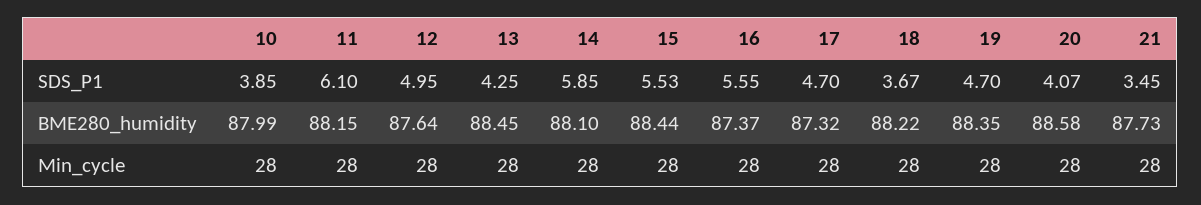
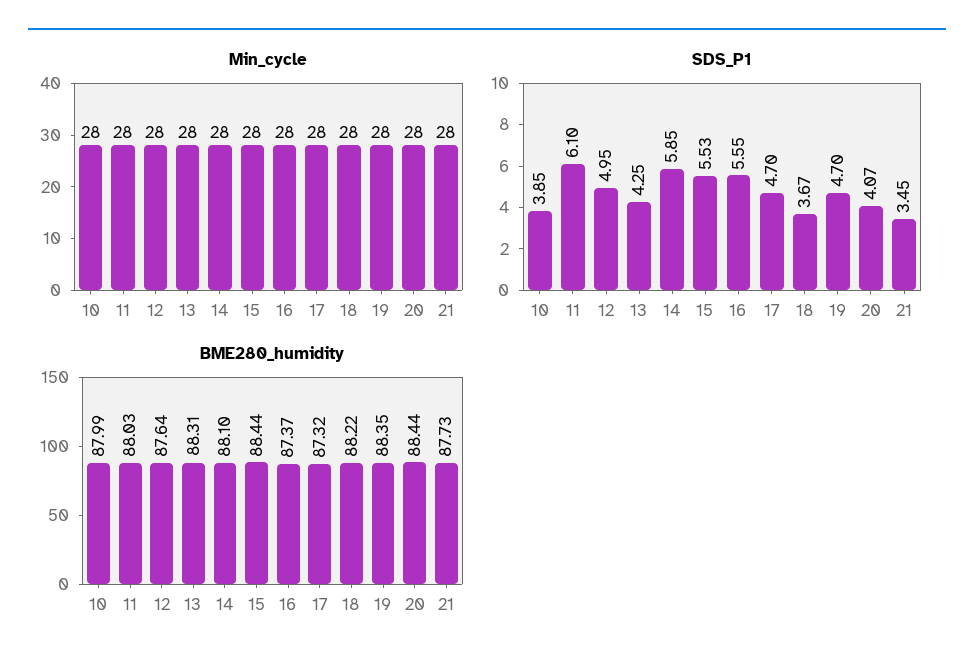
BME280_humidity, 11: 88.15 -> 88.03
BME280_humidity, 13: 88.45 -> 88.31
BME280_humidity, 20: 88.58 -> 88.44

